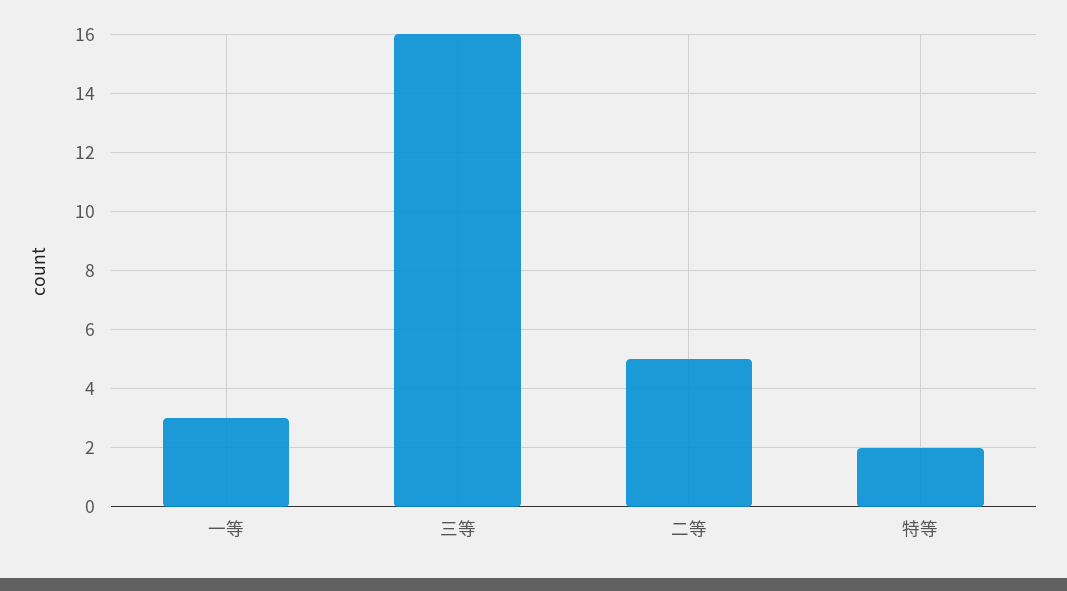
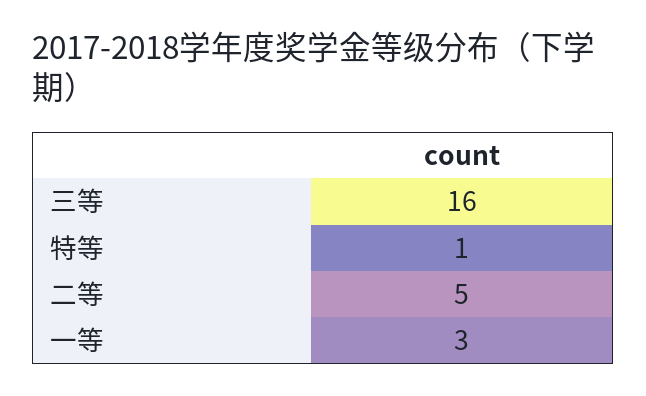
特等: 2 -> 1

